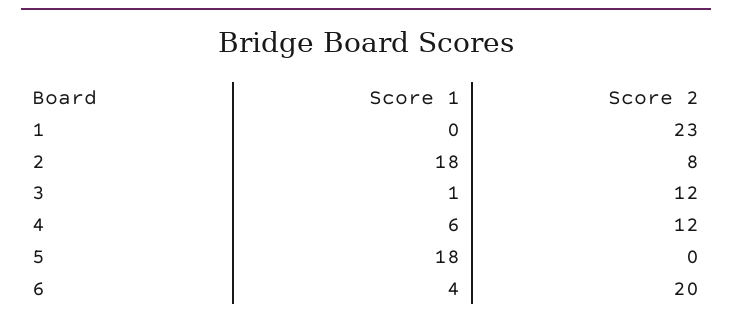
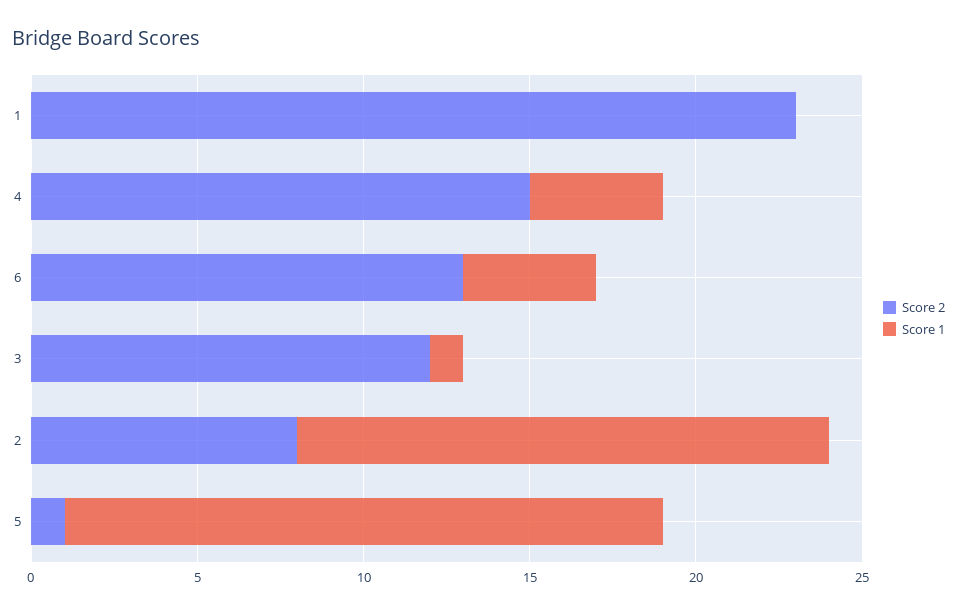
Score 1, 2: 18 -> 16
Score 1, 4: 6 -> 4
Score 2, 4: 12 -> 15
Score 2, 5: 0 -> 1
Score 2, 6: 20 -> 13

